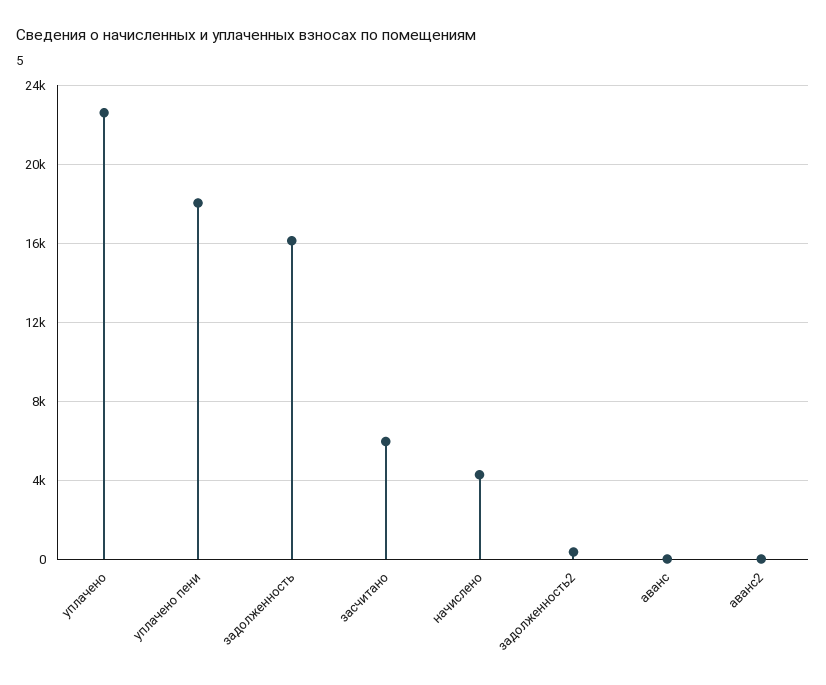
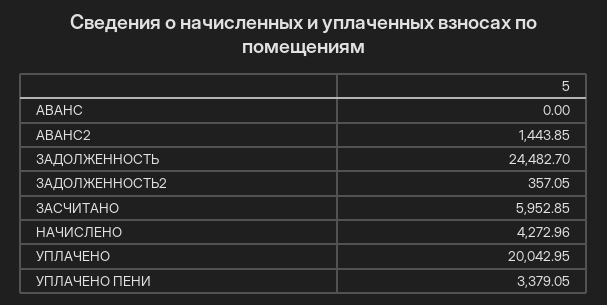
уплачено: 22500 -> 20042.95
уплачено пени: 18000 -> 3379.05
задолженность: 16000 -> 24482.7
аванс2: 0 -> 1443.85

